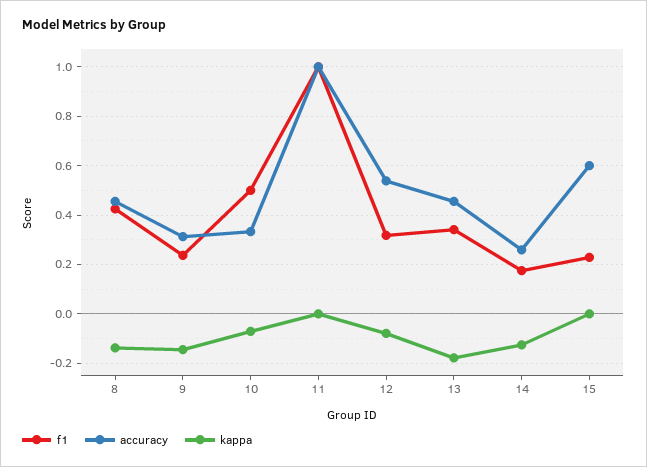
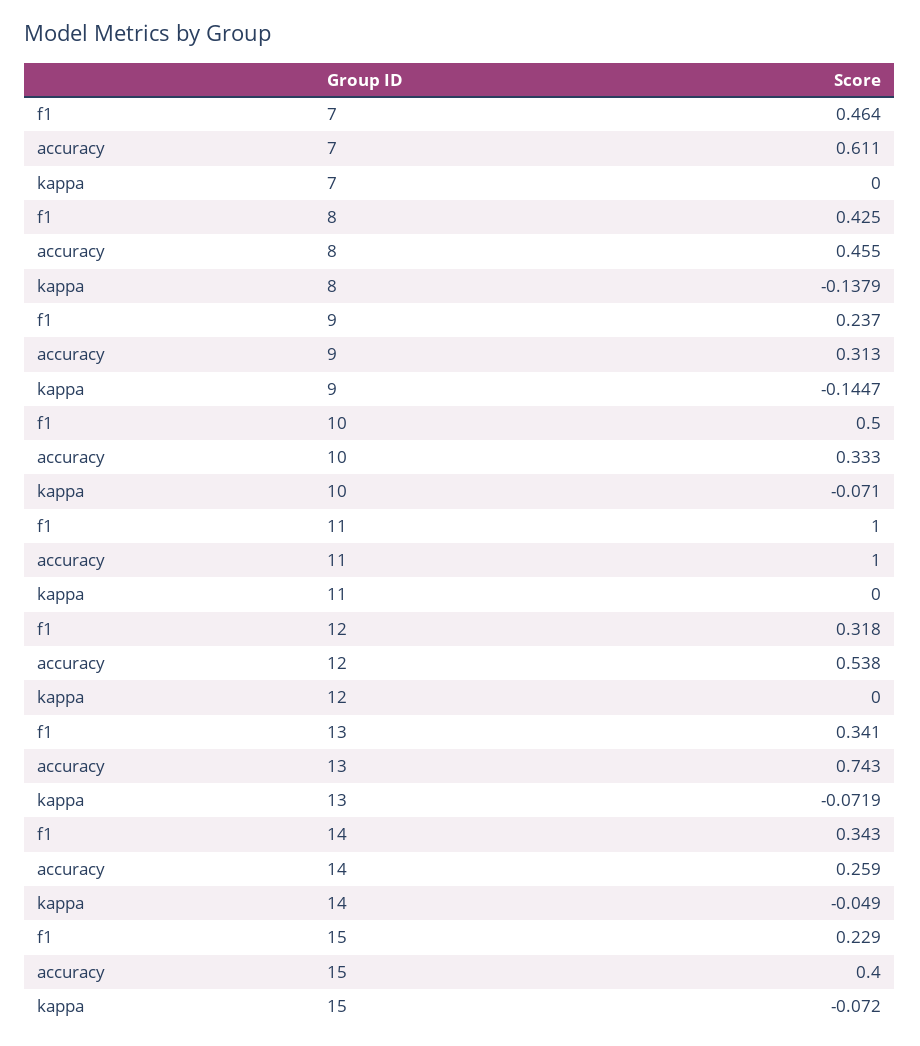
kappa, 12: -0.075 -> 0
accuracy, 13: 0.45 -> 0.743
kappa, 13: -0.175 -> -0.0719
f1, 14: 0.175 -> 0.343
kappa, 14: -0.125 -> -0.049
accuracy, 15: 0.6 -> 0.4
kappa, 15: 0 -> -0.072
f1, 7: none -> 0.464
accuracy, 7: none -> 0.611
kappa, 7: none -> 0

